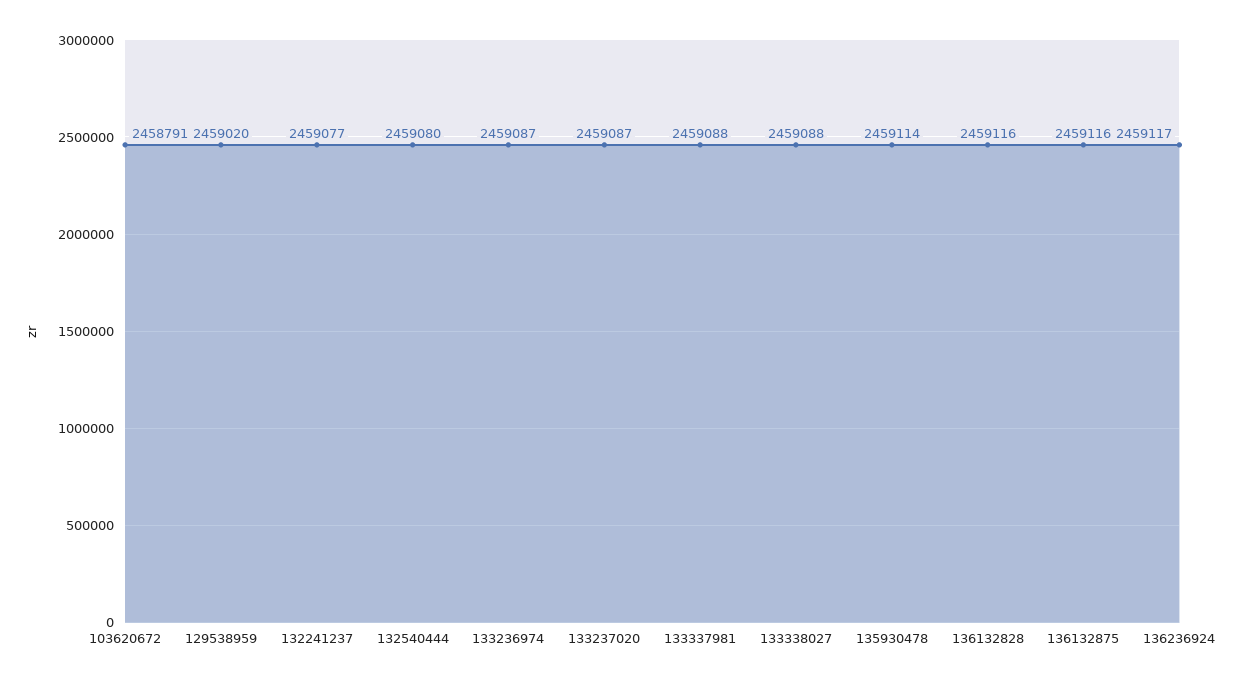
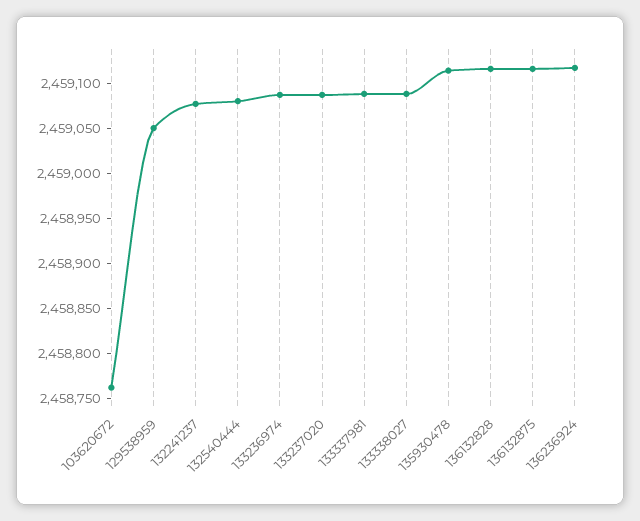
103620672: 2458791 -> 2458760
129538959: 2459020 -> 2459050

